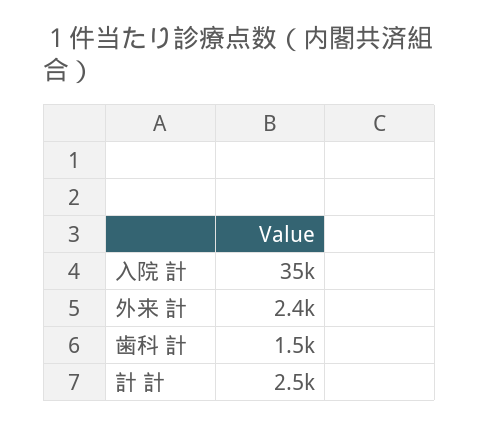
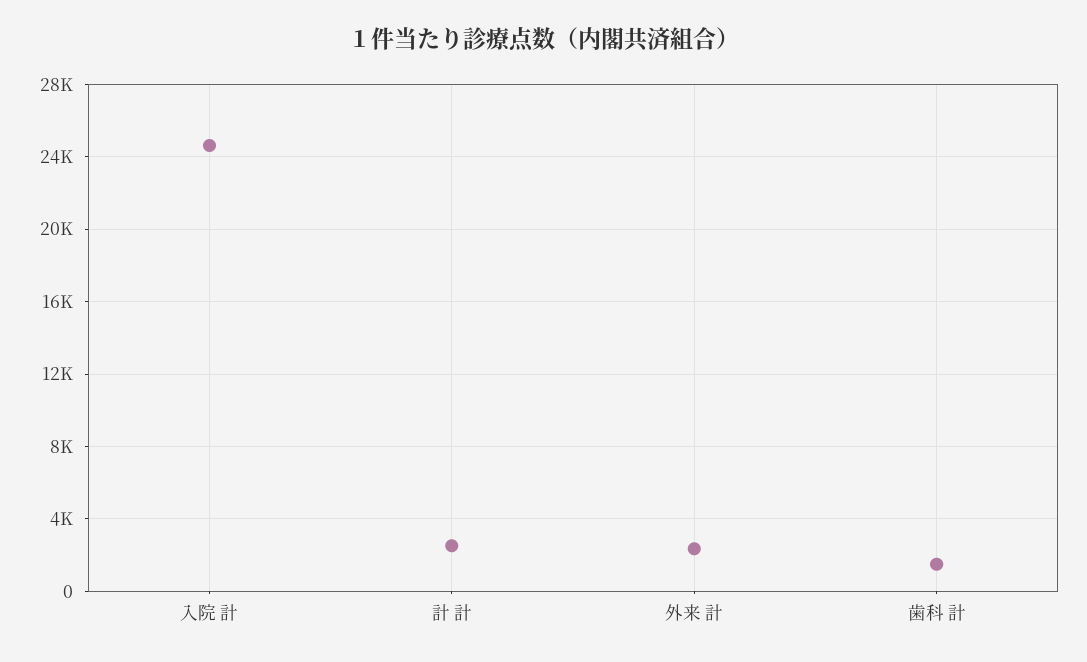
入院 計: 35000 -> 24500

